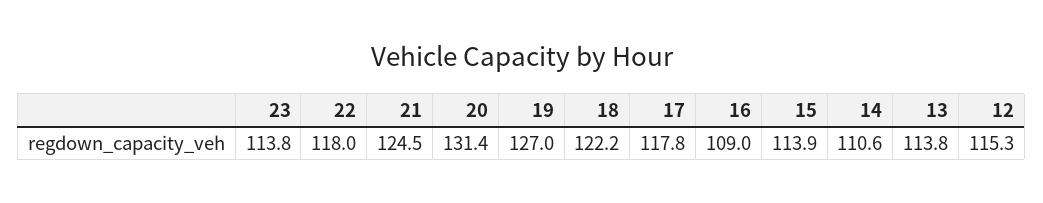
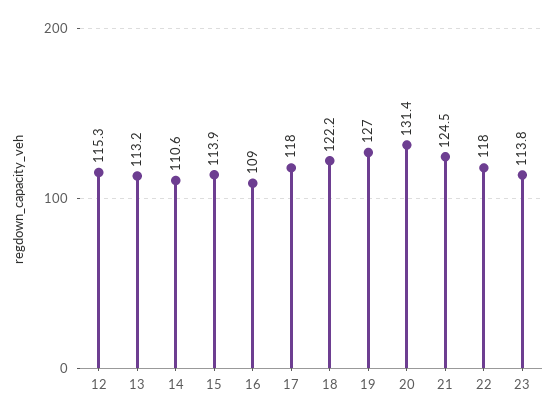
17: 117.8 -> 118
13: 113.8 -> 113.2

